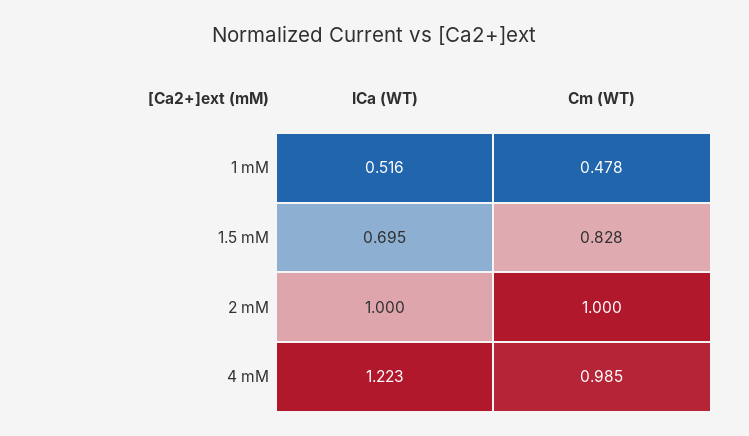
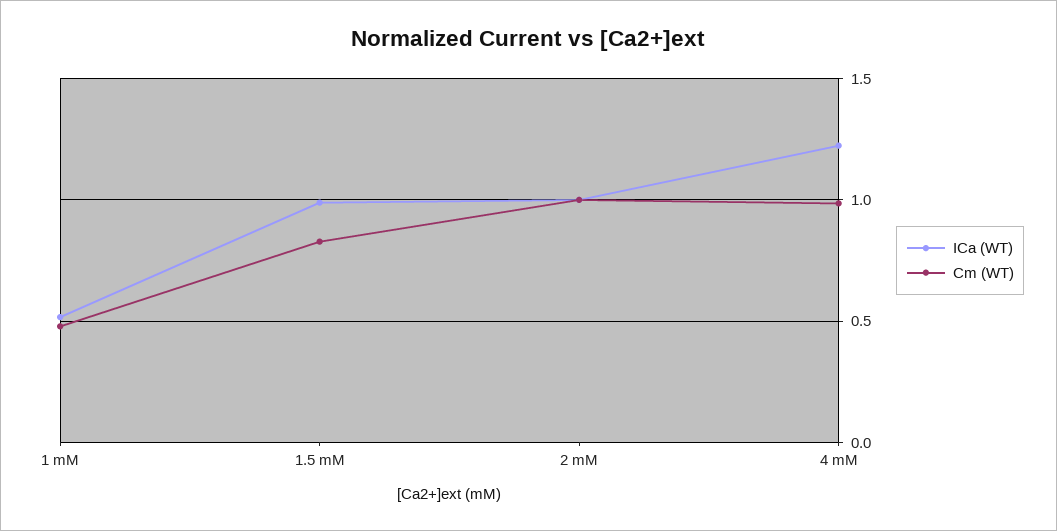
ICa (WT), 1.5 mM: 0.695 -> 1

